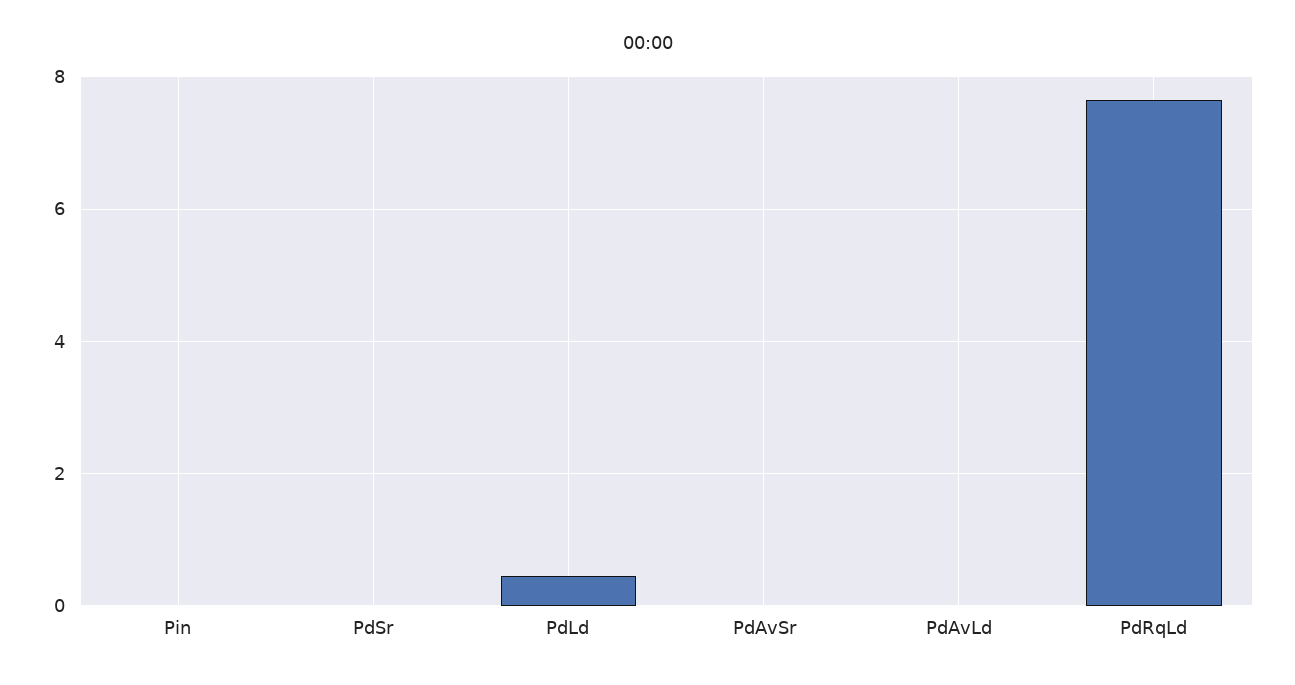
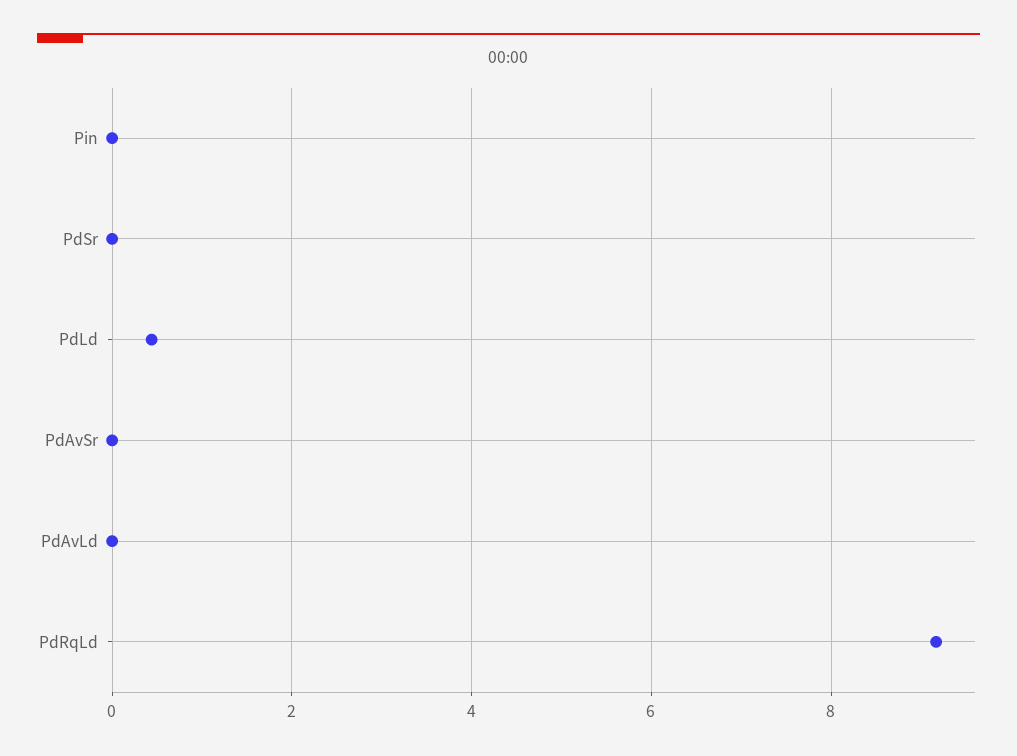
PdRqLd: 7.6 -> 9.2

